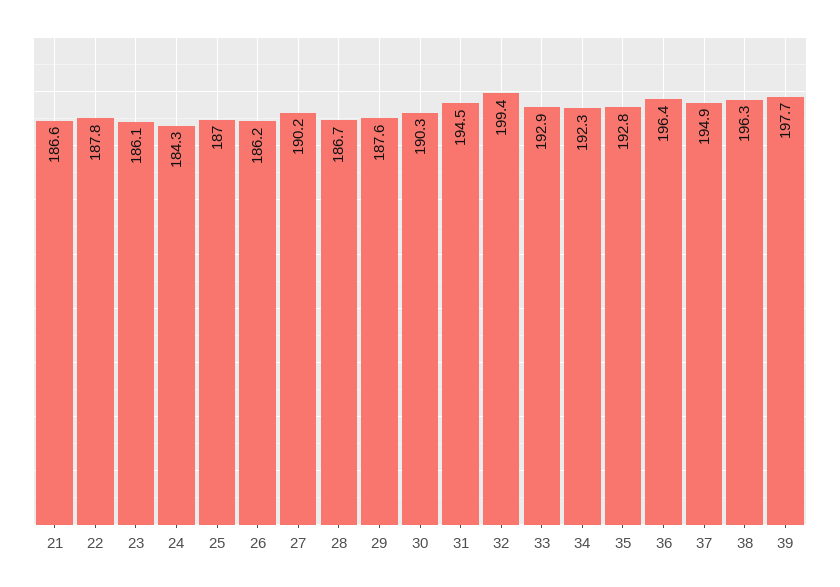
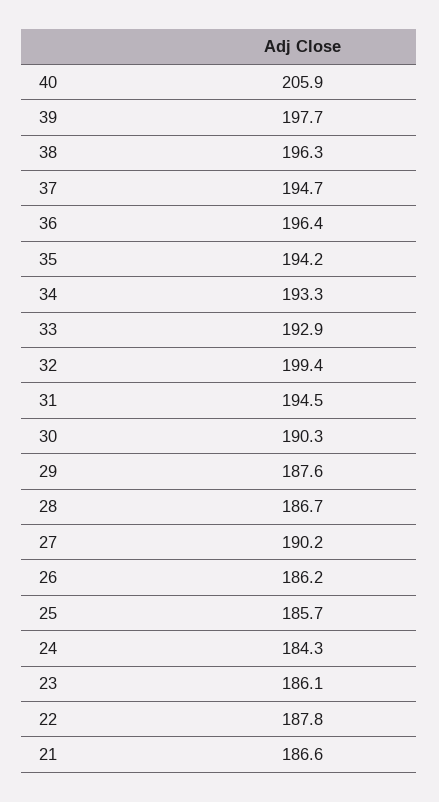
25: 187 -> 185.7
34: 192.3 -> 193.3
35: 192.8 -> 194.2
37: 194.9 -> 194.7
40: none -> 205.9

